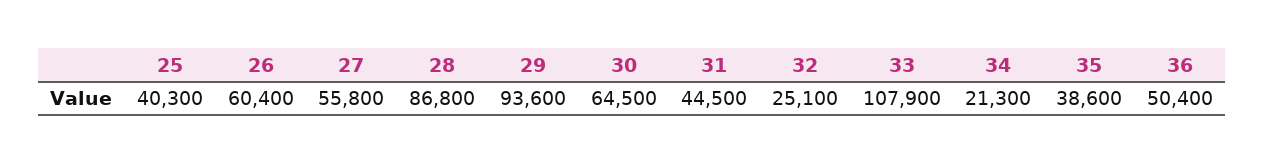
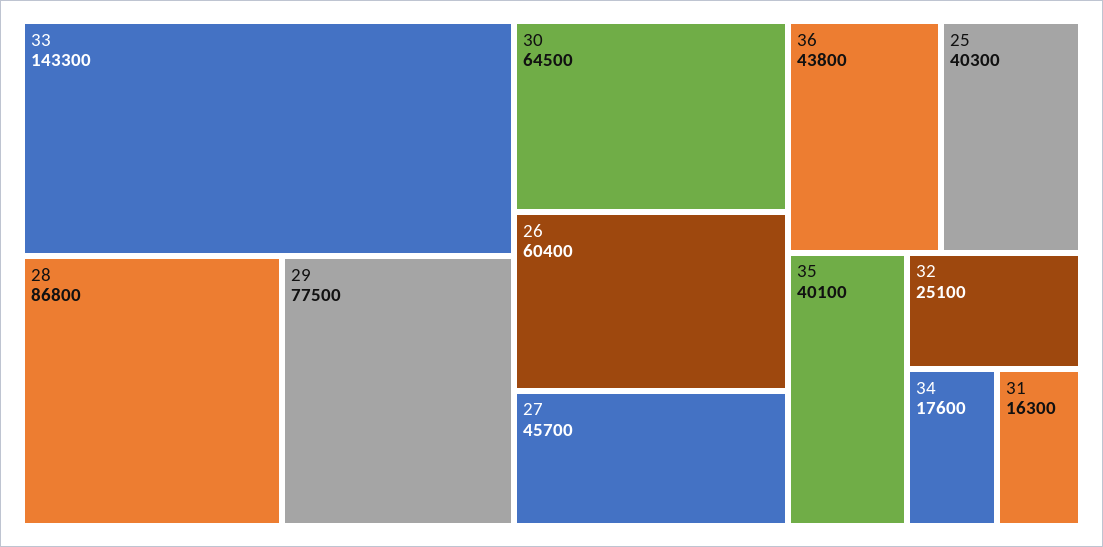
27: 55800 -> 45700
29: 93600 -> 77500
31: 44500 -> 16300
33: 107900 -> 143300
34: 21300 -> 17600
35: 38600 -> 40100
36: 50400 -> 43800

